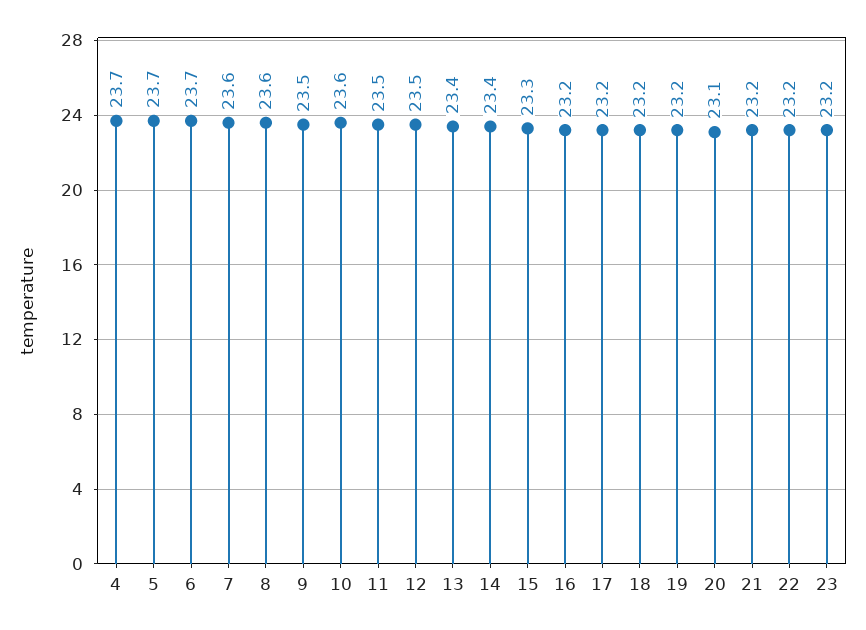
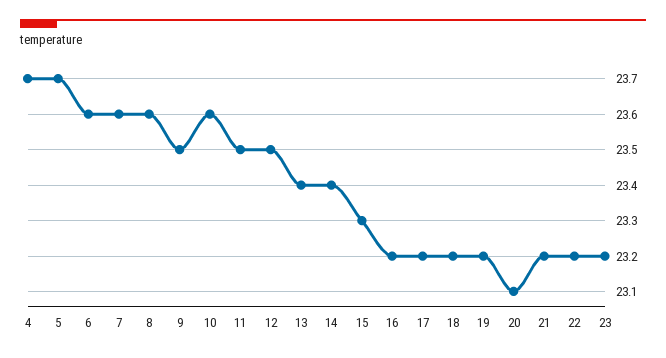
6: 23.7 -> 23.6

